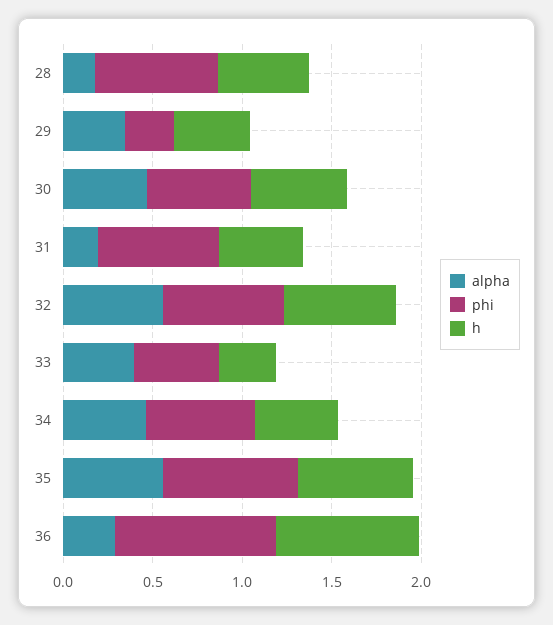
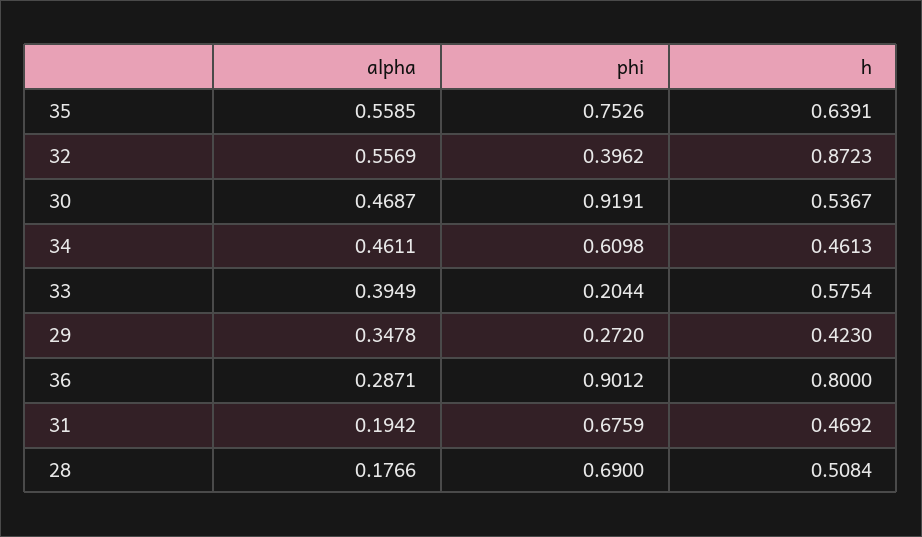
phi, 30: 0.6 -> 0.9191
phi, 32: 0.7 -> 0.3962
h, 32: 0.6 -> 0.8723
phi, 33: 0.5 -> 0.2044
h, 33: 0.3 -> 0.5754

